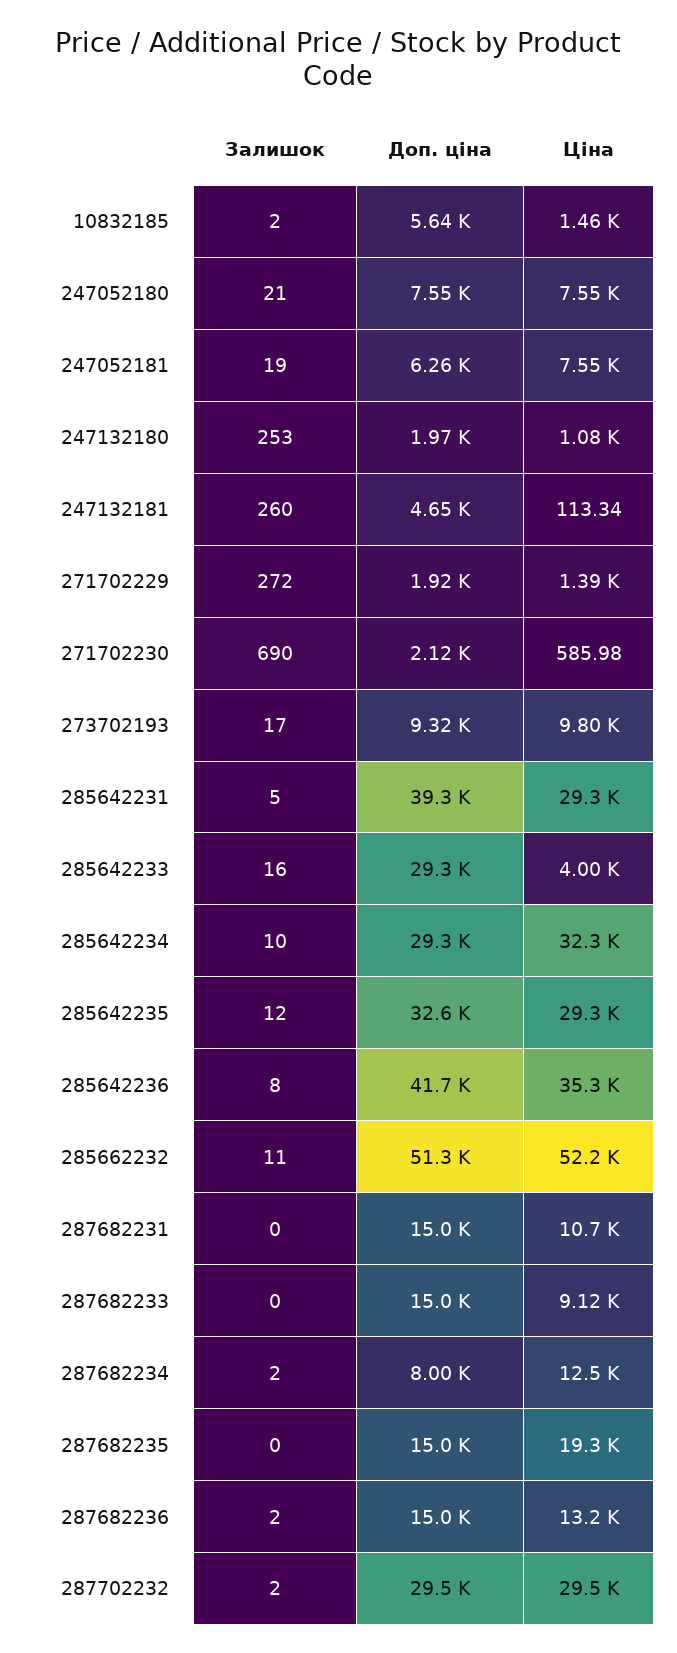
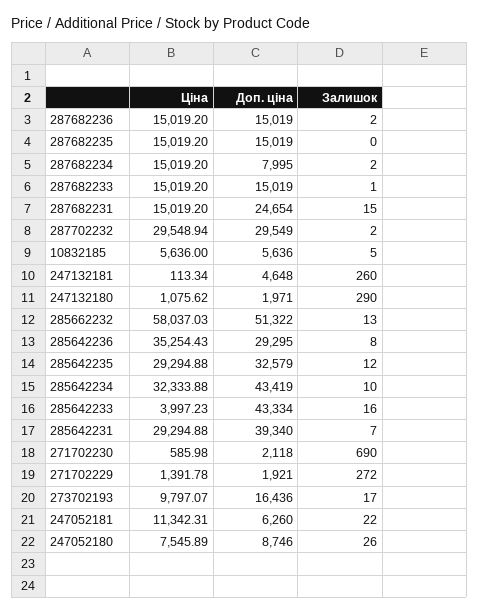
Залишок, 10832185: 2 -> 5
Ціна, 10832185: 1460 -> 5636
Залишок, 247052180: 21 -> 26
Доп. ціна, 247052180: 7550 -> 8746
Залишок, 247052181: 19 -> 22
Ціна, 247052181: 7550 -> 11342.31
Залишок, 247132180: 253 -> 290
Доп. ціна, 273702193: 9320 -> 16436
Залишок, 285642231: 5 -> 7
Доп. ціна, 285642233: 29300 -> 43334
Доп. ціна, 285642234: 29300 -> 43419
Доп. ціна, 285642236: 41700 -> 29295
Залишок, 285662232: 11 -> 13
Ціна, 285662232: 52200 -> 58037.03
Залишок, 287682231: 0 -> 15
Доп. ціна, 287682231: 15000 -> 24654
Ціна, 287682231: 10700 -> 15019.2
Залишок, 287682233: 0 -> 1
Ціна, 287682233: 9120 -> 15019.2
Ціна, 287682234: 12500 -> 15019.2
Ціна, 287682235: 19300 -> 15019.2
Ціна, 287682236: 13200 -> 15019.2

